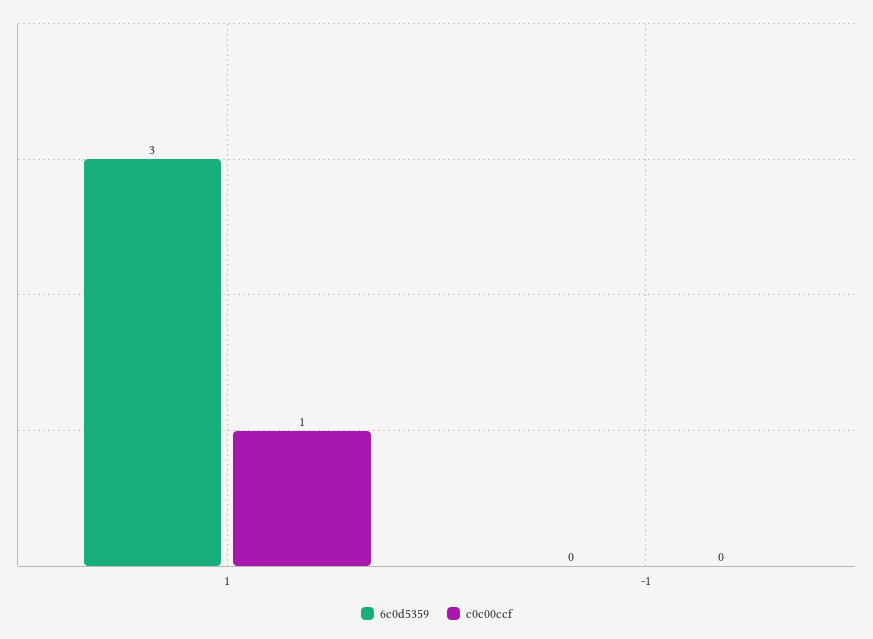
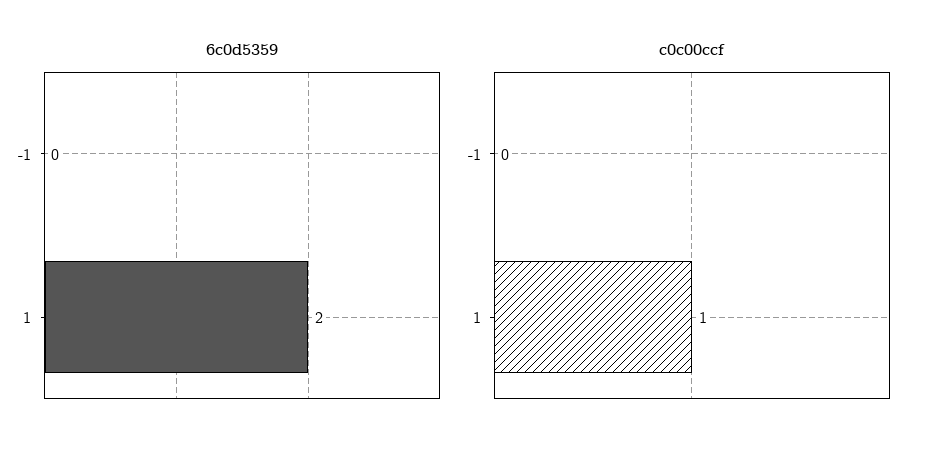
6c0d5359, 1: 3 -> 2

